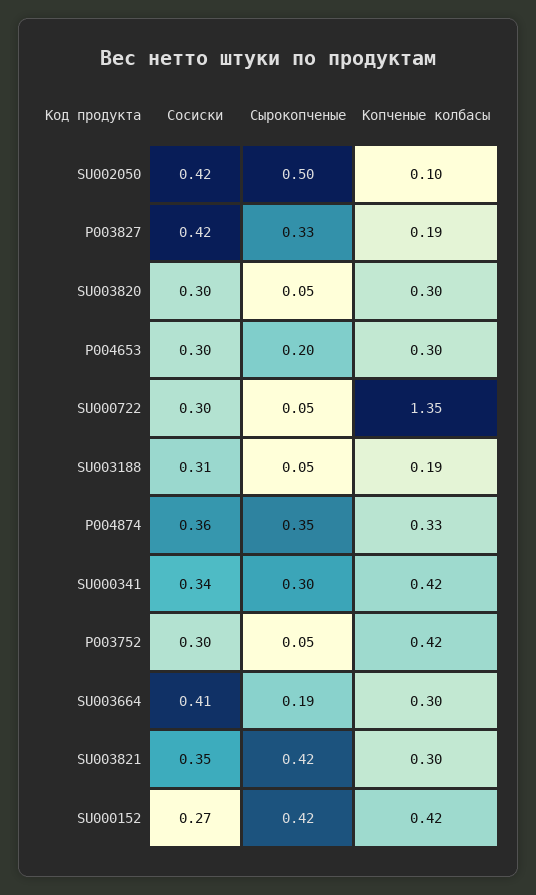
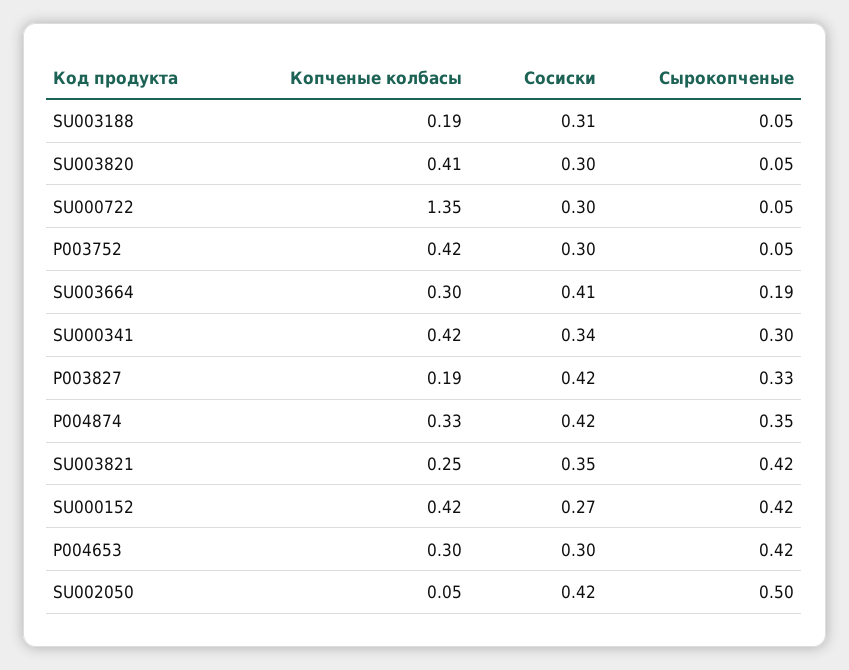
Копченые колбасы, SU002050: 0.1 -> 0.05
Копченые колбасы, SU003820: 0.3 -> 0.41
Сырокопченые, P004653: 0.2 -> 0.42
Сосиски, P004874: 0.36 -> 0.42
Копченые колбасы, SU003821: 0.3 -> 0.25

